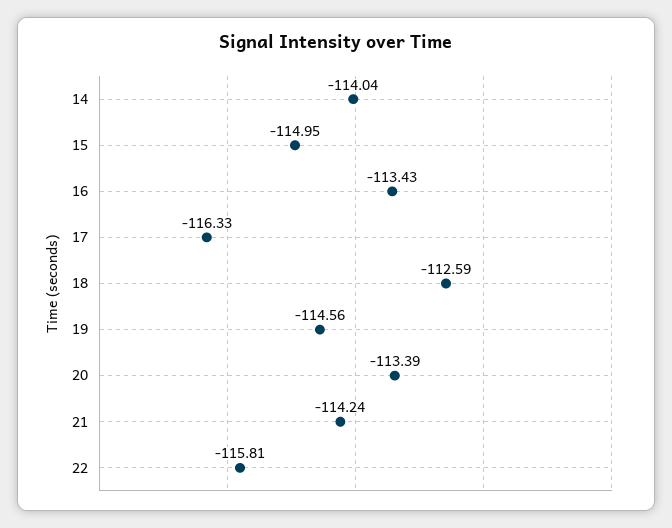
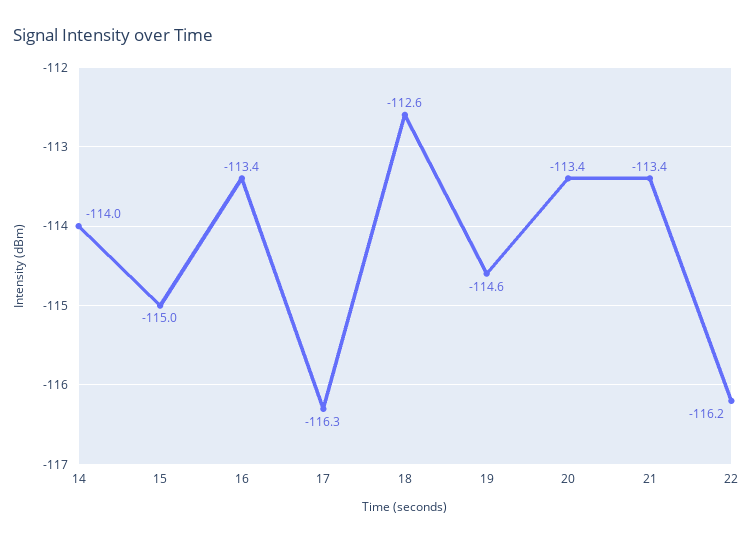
21: -114.24 -> -113.4
22: -115.81 -> -116.2

